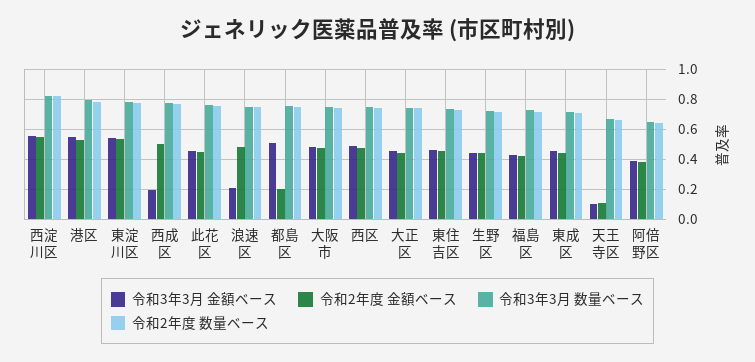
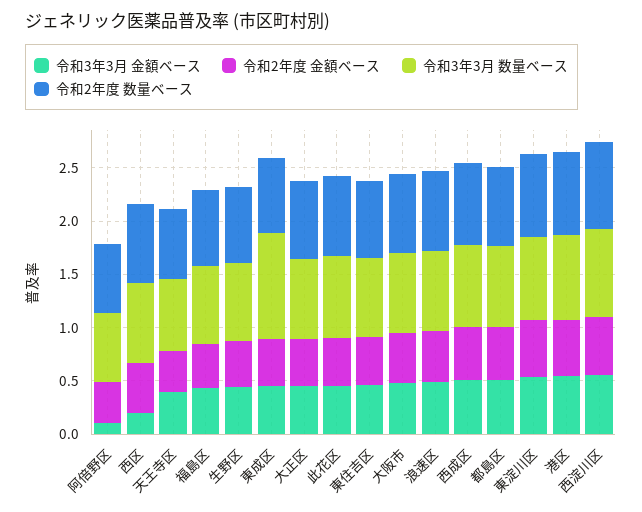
令和3年3月 金額ベース, 西成区: 0.2 -> 0.5
令和3年3月 金額ベース, 浪速区: 0.2 -> 0.5
令和2年度 金額ベース, 都島区: 0.2 -> 0.5
令和3年3月 金額ベース, 西区: 0.5 -> 0.2
令和3年3月 数量ベース, 東成区: 0.7 -> 1
令和3年3月 金額ベース, 天王寺区: 0.1 -> 0.4
令和2年度 金額ベース, 天王寺区: 0.1 -> 0.4
令和3年3月 金額ベース, 阿倍野区: 0.4 -> 0.1

